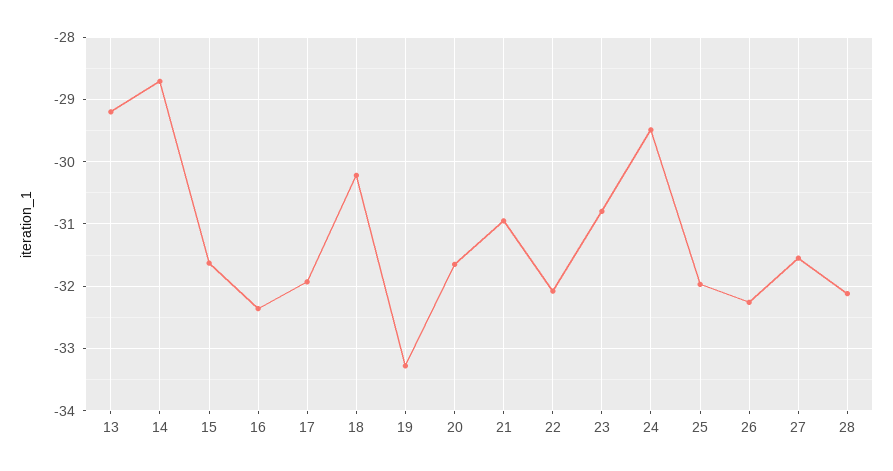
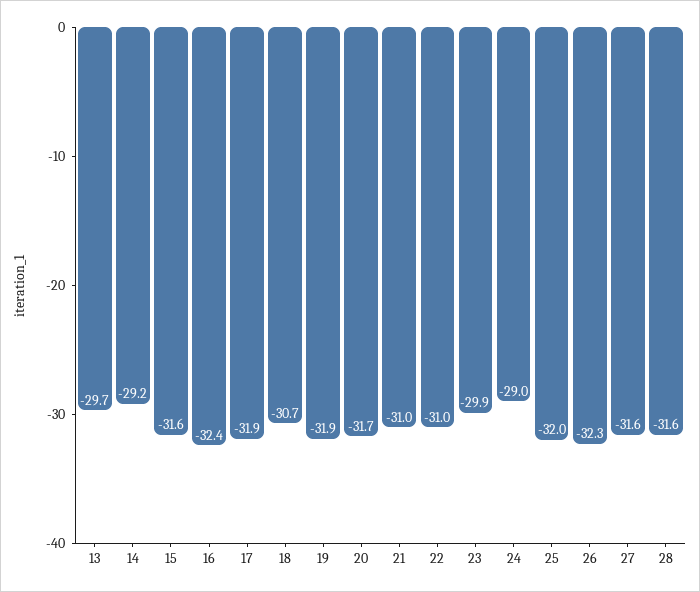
13: -29.2 -> -29.7
14: -28.7 -> -29.2
18: -30.2 -> -30.7
19: -33.3 -> -31.9
22: -32.1 -> -31
23: -30.8 -> -29.9
24: -29.5 -> -29
28: -32.1 -> -31.6

